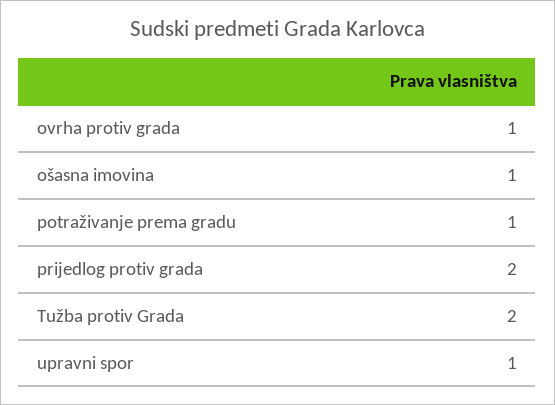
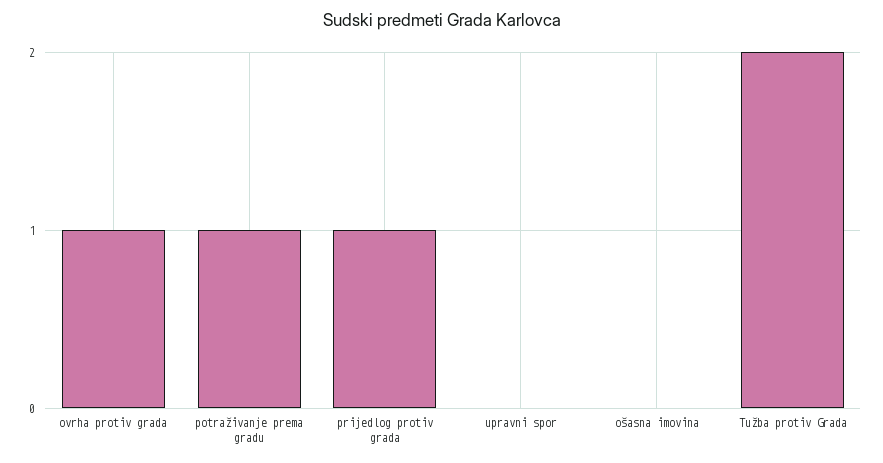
ošasna imovina: 1 -> 0
prijedlog protiv grada: 2 -> 1
upravni spor: 1 -> 0

